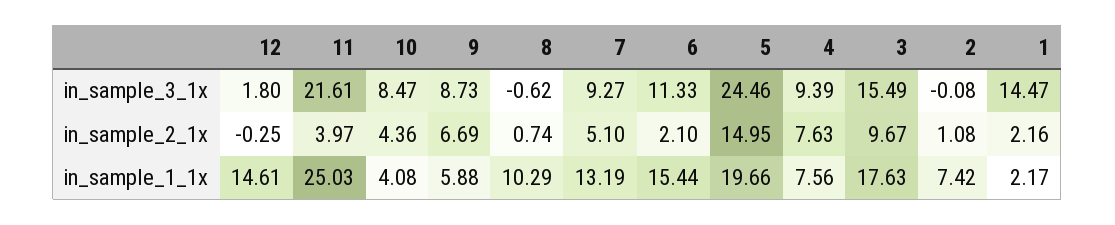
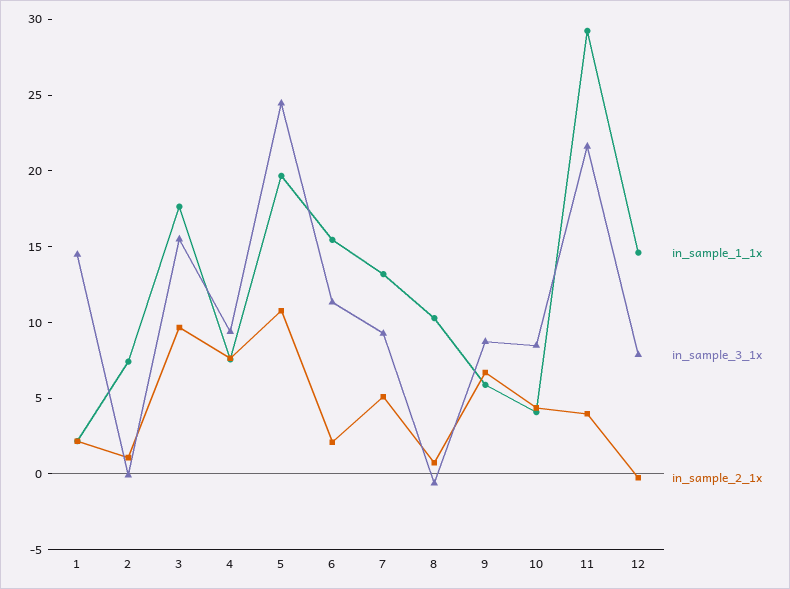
in_sample_3_1x, 12: 1.8 -> 8
in_sample_2_1x, 5: 14.95 -> 11
in_sample_1_1x, 11: 25.03 -> 29

